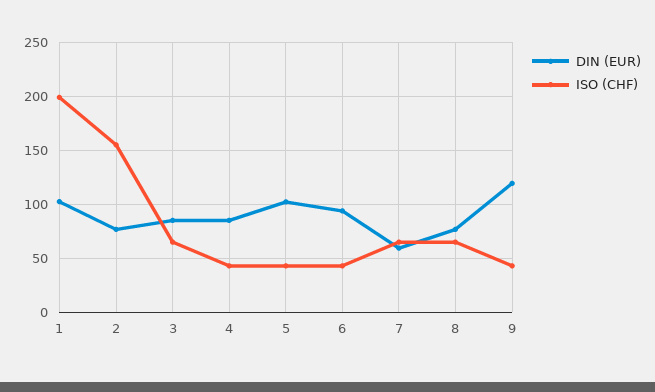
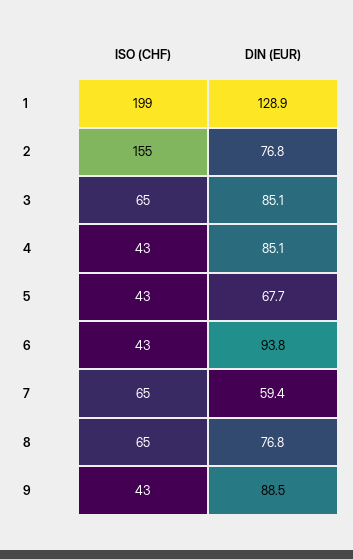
DIN (EUR), 1: 100 -> 128.9
DIN (EUR), 5: 100 -> 67.7
DIN (EUR), 9: 120 -> 88.5

